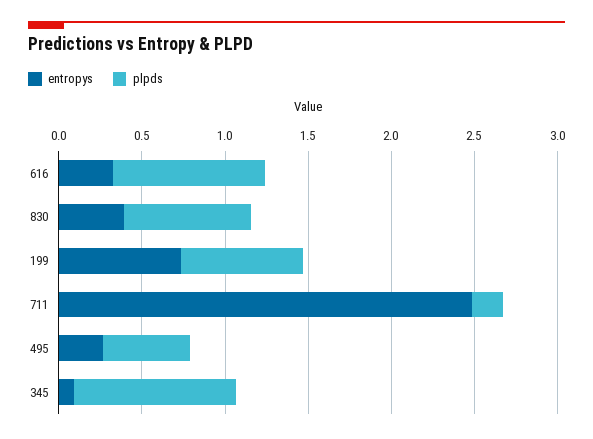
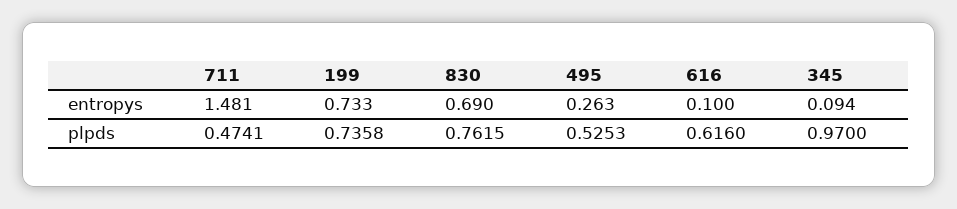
entropys, 616: 0.3 -> 0.1
plpds, 616: 0.9 -> 0.616
entropys, 830: 0.4 -> 0.69
entropys, 711: 2.5 -> 1.481
plpds, 711: 0.2 -> 0.4741

